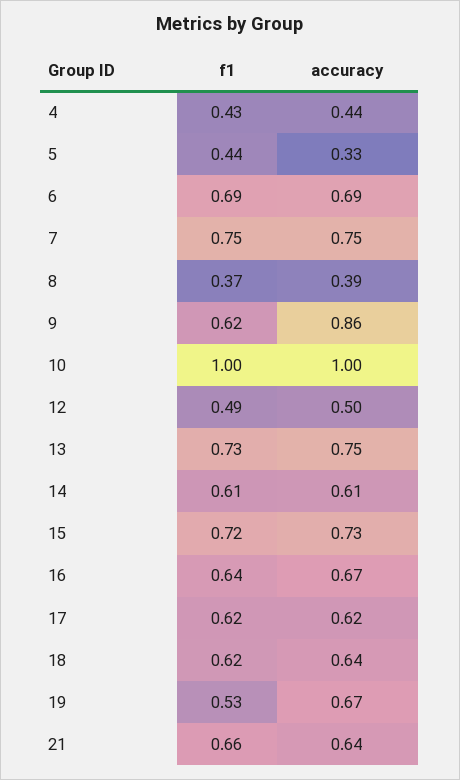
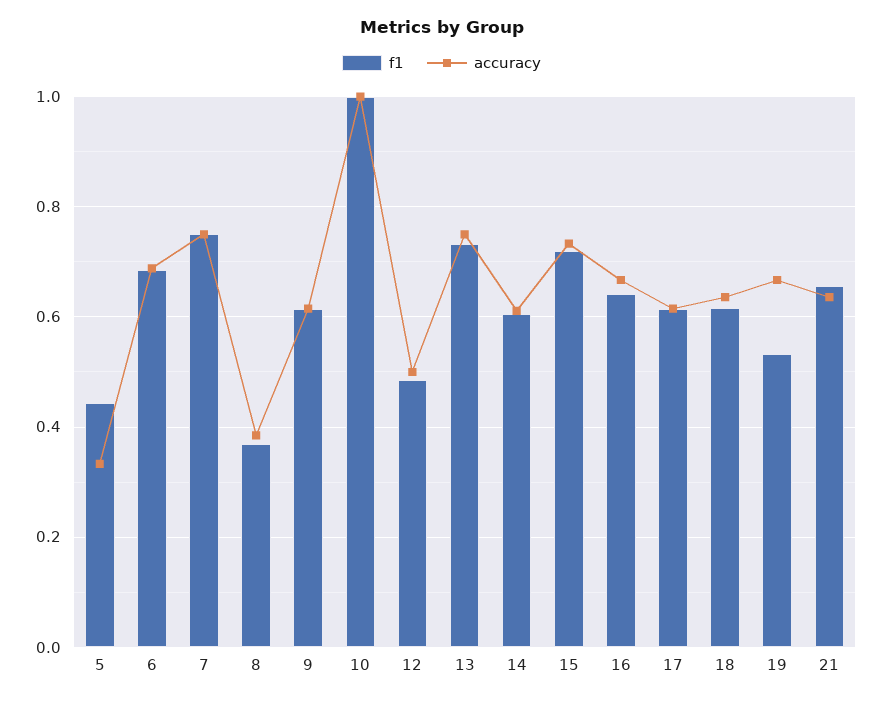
f1, 4: 0.43 -> none
accuracy, 4: 0.44 -> none
accuracy, 9: 0.86 -> 0.62

